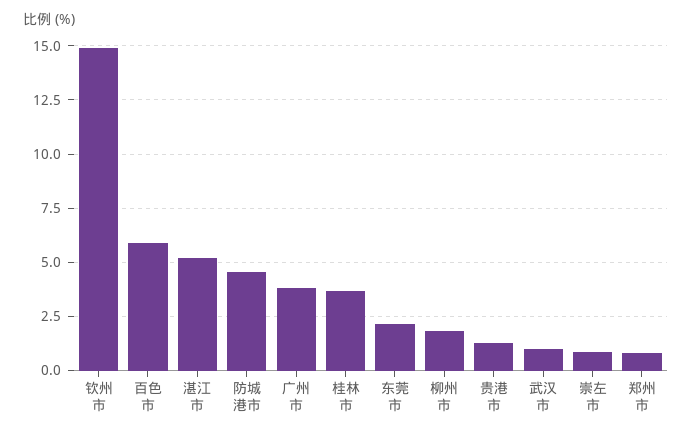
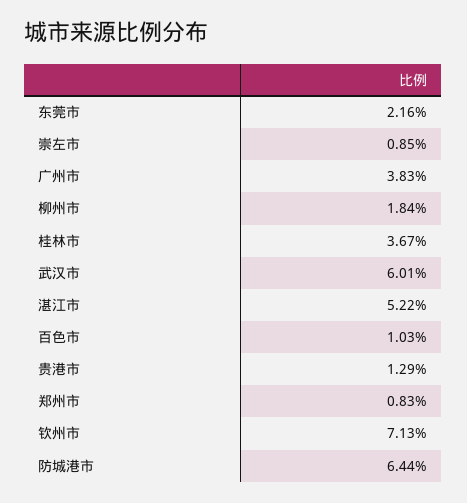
钦州市: 15 -> 7.13
百色市: 6 -> 1.03
防城港市: 4.5 -> 6.44
武汉市: 1 -> 6.01

